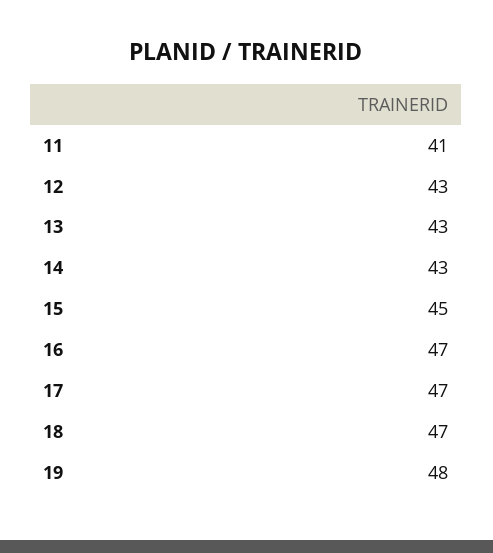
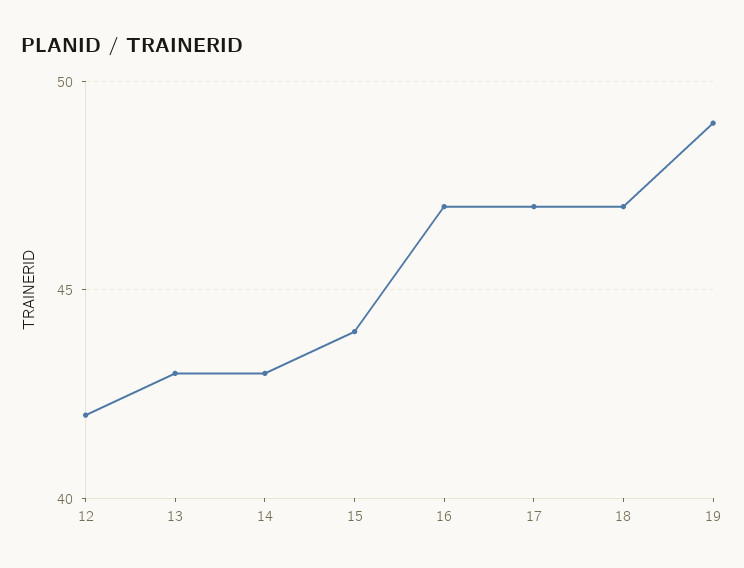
11: 41 -> none
12: 43 -> 42
15: 45 -> 44
19: 48 -> 49

